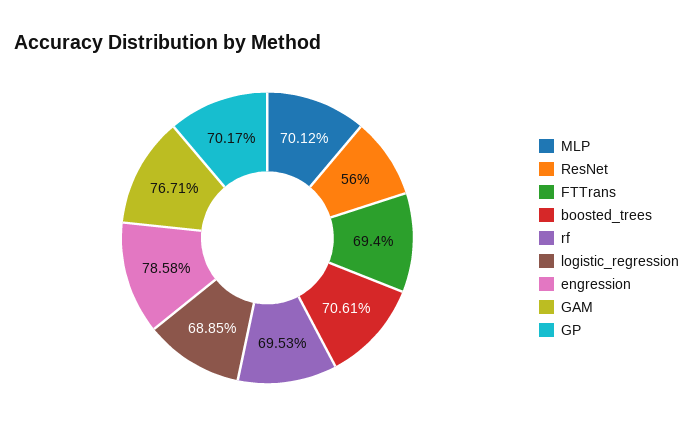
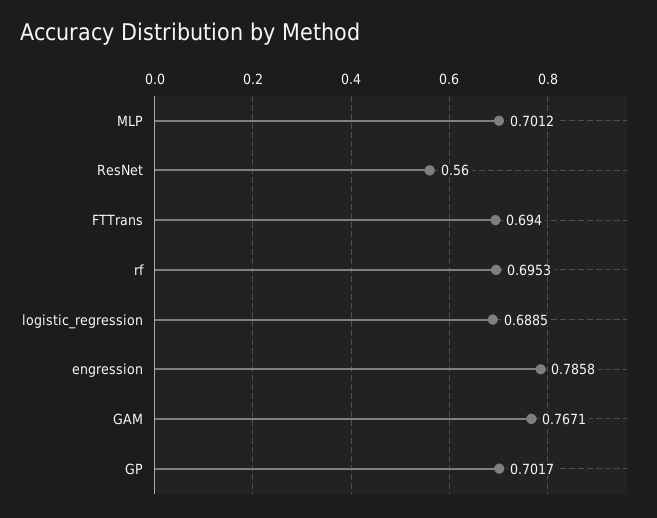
boosted_trees: 0.7061 -> none

